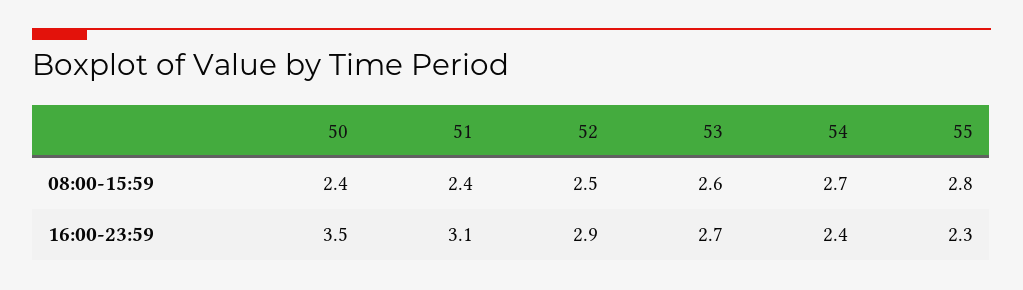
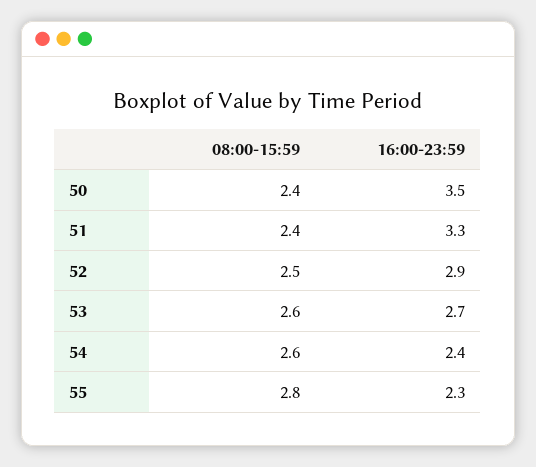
54, 08:00-15:59: 2.7 -> 2.6
51, 16:00-23:59: 3.1 -> 3.3

